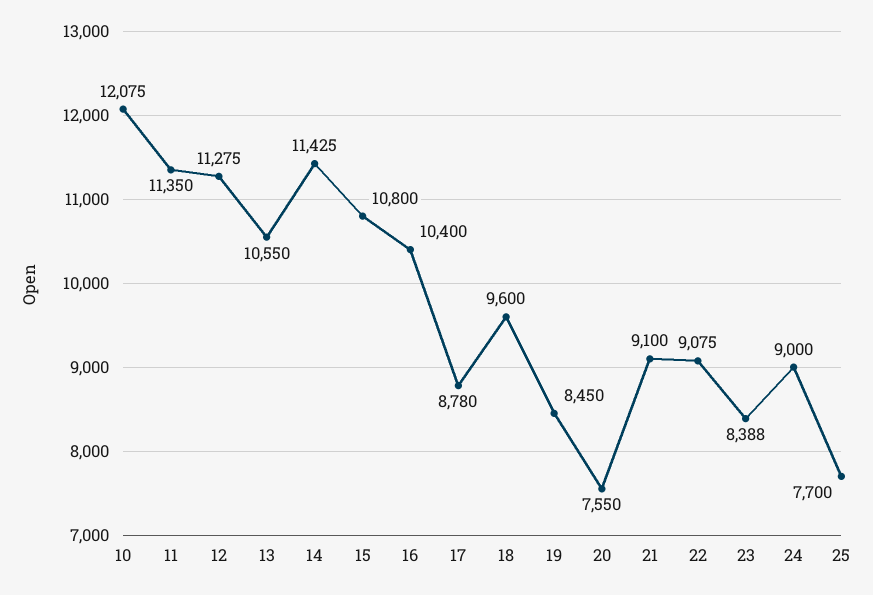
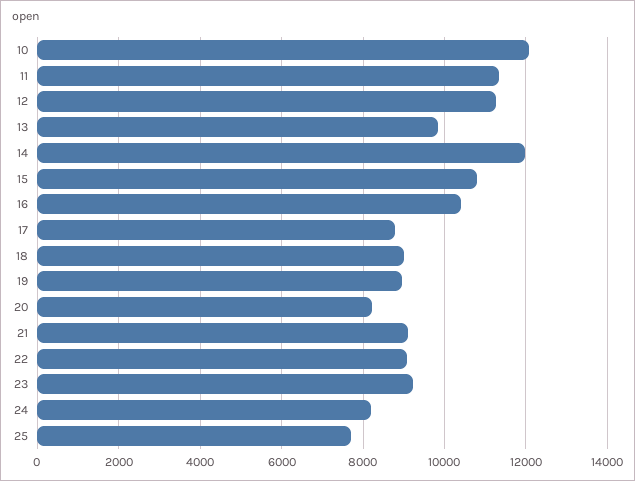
13: 10550 -> 9800
14: 11425 -> 12000
18: 9600 -> 9000
19: 8450 -> 9000
20: 7550 -> 8200
23: 8388 -> 9200
24: 9000 -> 8200

